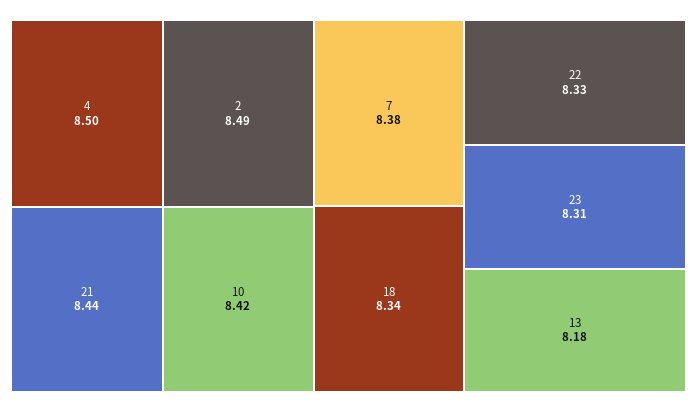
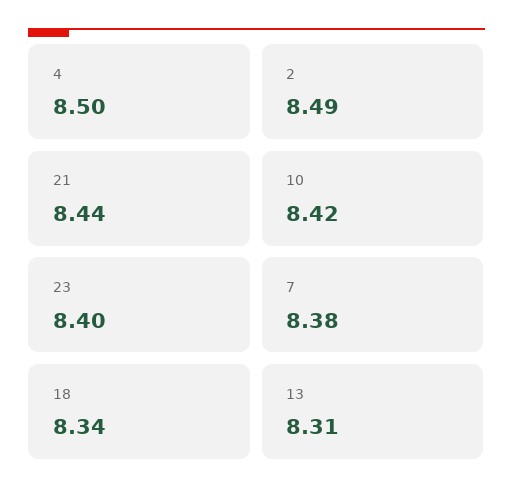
22: 8.33 -> none
23: 8.31 -> 8.4
13: 8.18 -> 8.31

